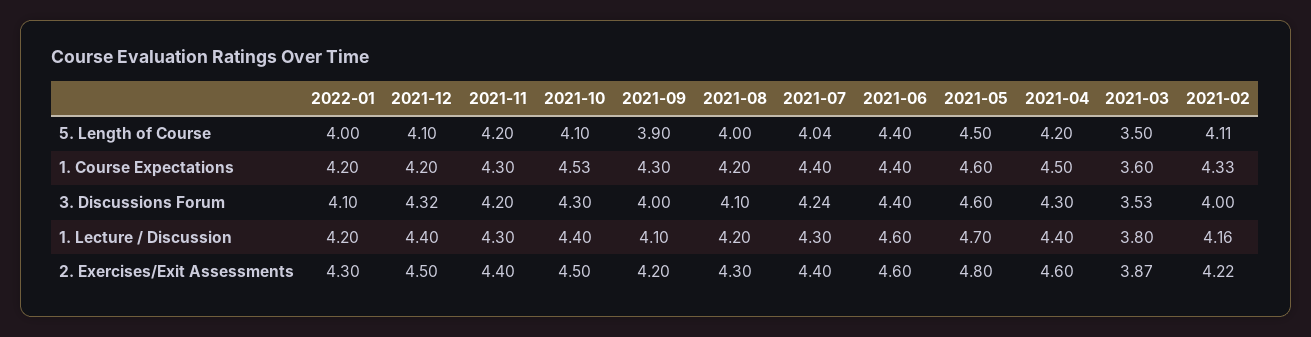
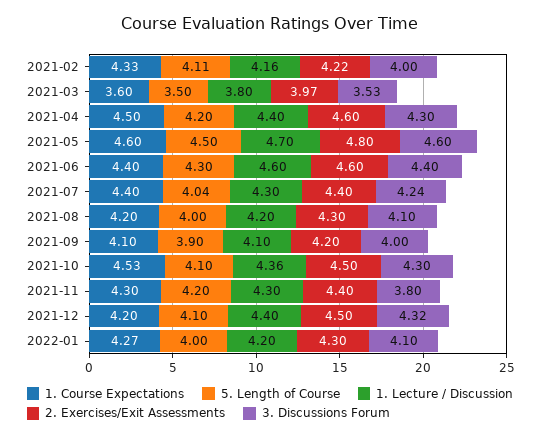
5. Length of Course, 2021-06: 4.4 -> 4.3
1. Course Expectations, 2022-01: 4.2 -> 4.27
1. Course Expectations, 2021-09: 4.3 -> 4.1
3. Discussions Forum, 2021-11: 4.2 -> 3.8
1. Lecture / Discussion, 2021-10: 4.4 -> 4.36
2. Exercises/Exit Assessments, 2021-03: 3.87 -> 3.97

